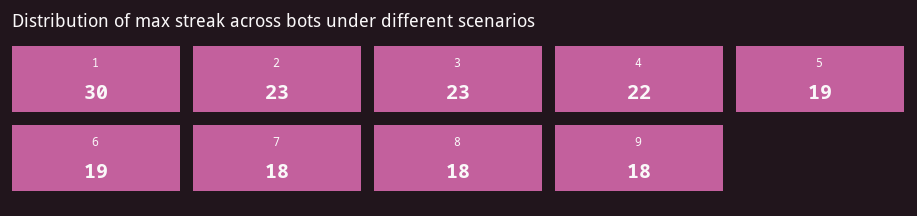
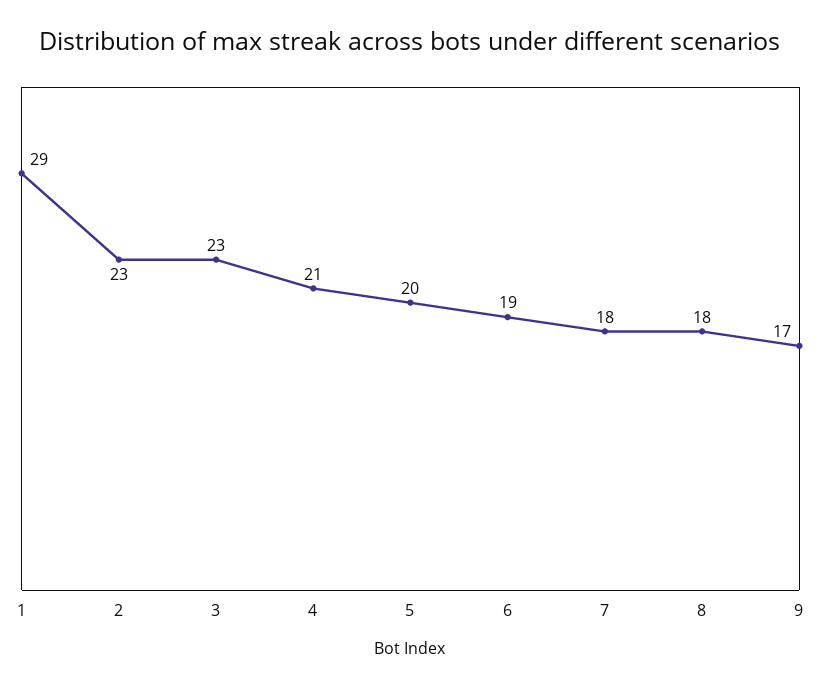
1: 30 -> 29
4: 22 -> 21
5: 19 -> 20
9: 18 -> 17

